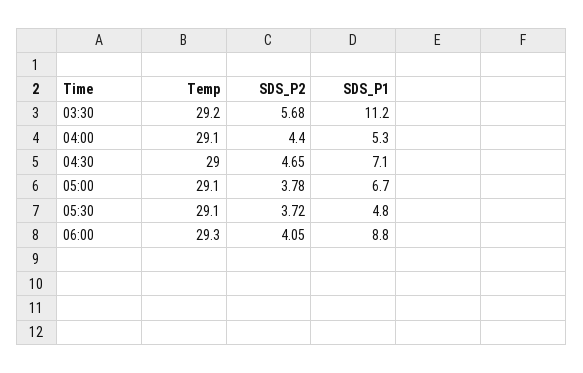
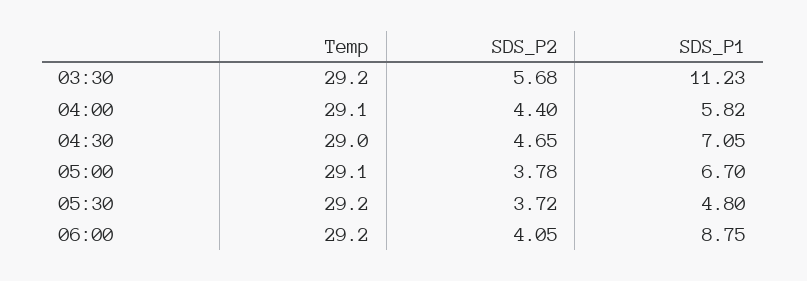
SDS_P1, 04:00: 5.3 -> 5.82
Temp, 05:30: 29.1 -> 29.2
Temp, 06:00: 29.3 -> 29.2

